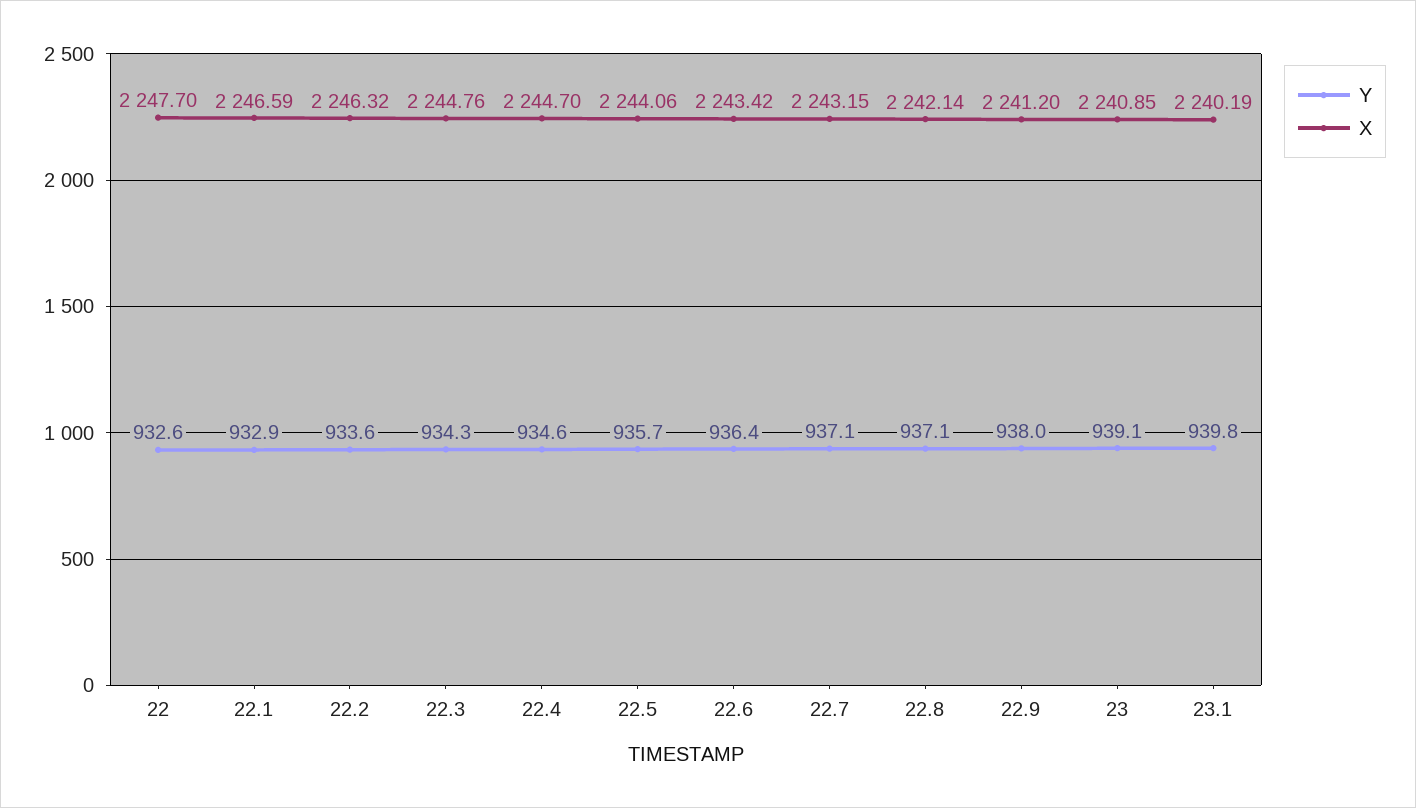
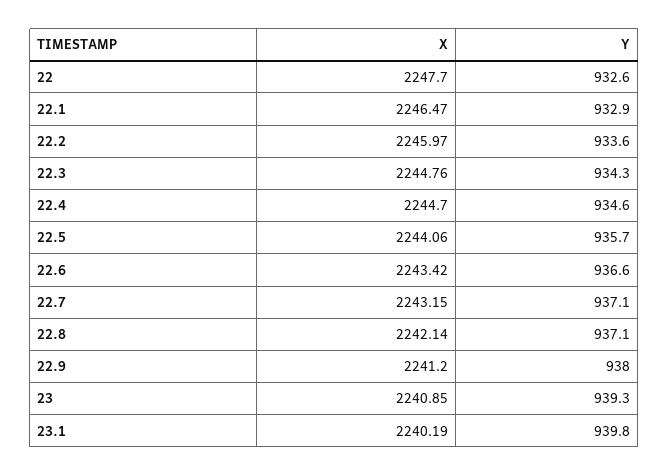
X, 22.1: 2246.59 -> 2246.47
X, 22.2: 2246.32 -> 2245.97
Y, 22.6: 936.4 -> 936.6
Y, 23: 939.1 -> 939.3

